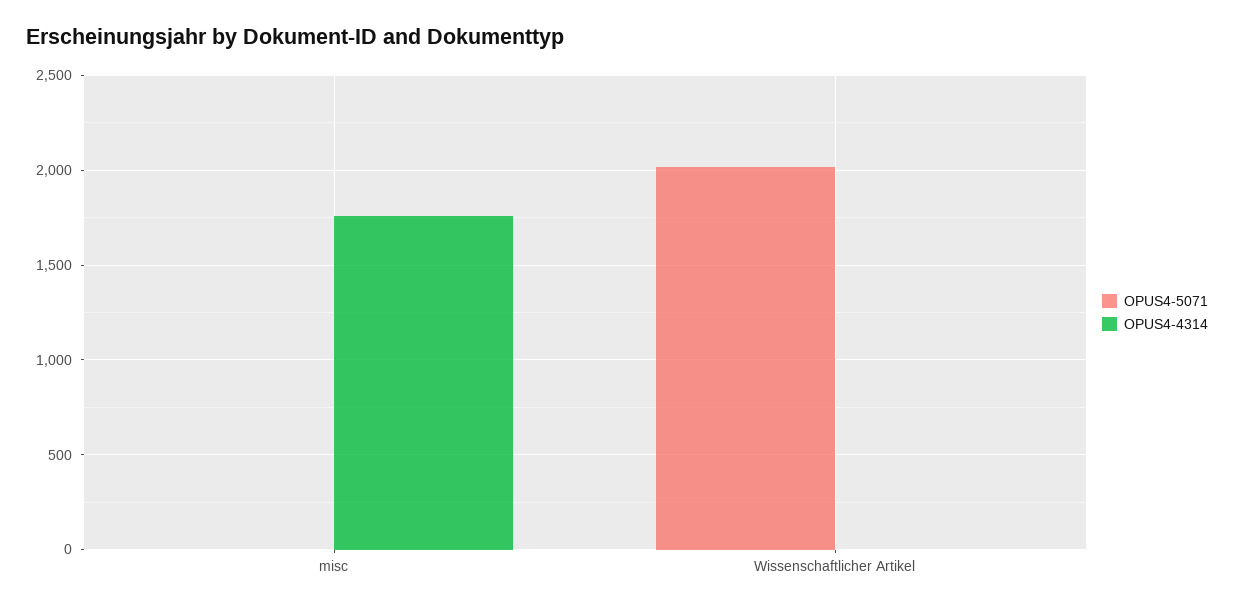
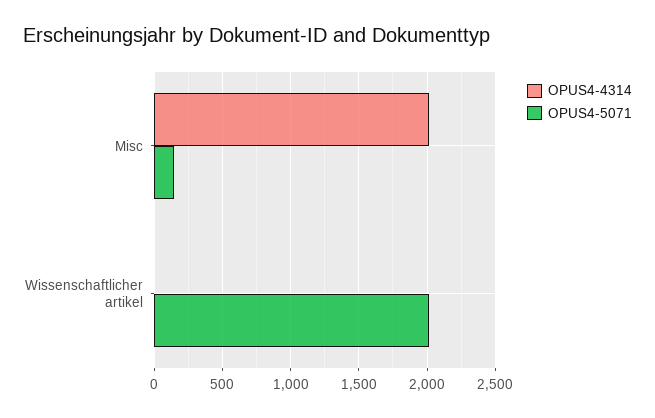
OPUS4-5071, misc: 0 -> 150
OPUS4-4314, misc: 1750 -> 2000

